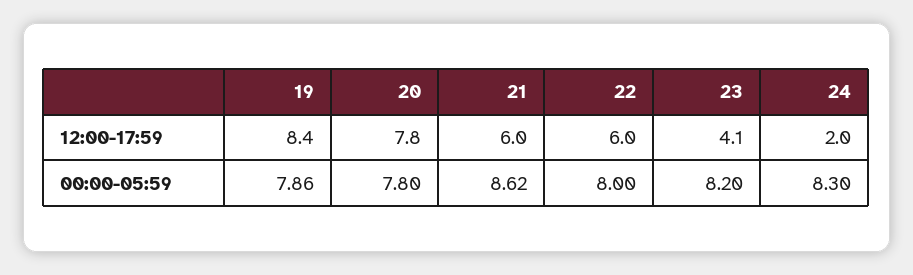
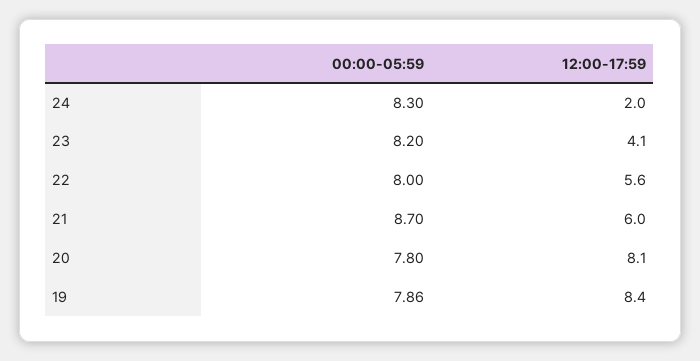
20, 12:00-17:59: 7.8 -> 8.1
22, 12:00-17:59: 6 -> 5.6
21, 00:00-05:59: 8.62 -> 8.7

